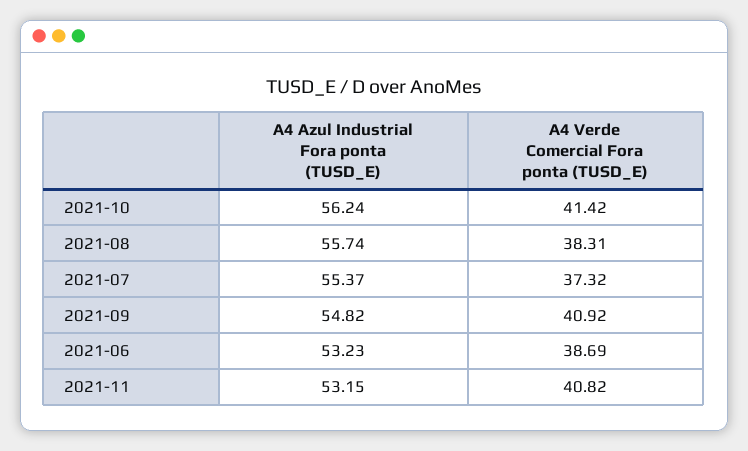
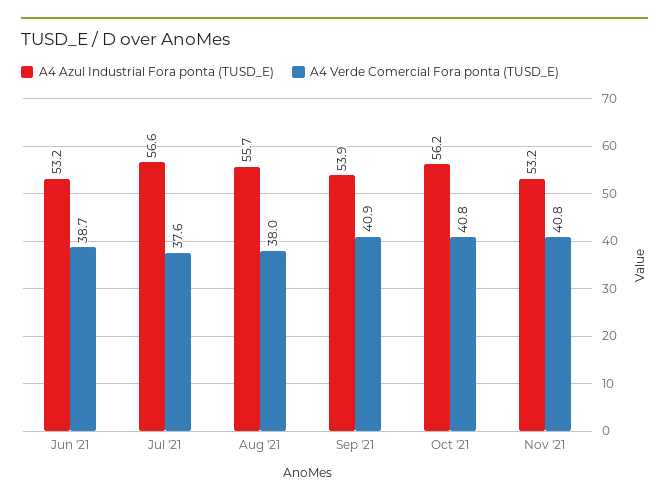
A4 Verde Comercial Fora ponta (TUSD_E), 2021-10: 41.42 -> 40.8
A4 Verde Comercial Fora ponta (TUSD_E), 2021-08: 38.31 -> 38
A4 Azul Industrial Fora ponta (TUSD_E), 2021-07: 55.37 -> 56.6
A4 Verde Comercial Fora ponta (TUSD_E), 2021-07: 37.32 -> 37.6
A4 Azul Industrial Fora ponta (TUSD_E), 2021-09: 54.82 -> 53.9

